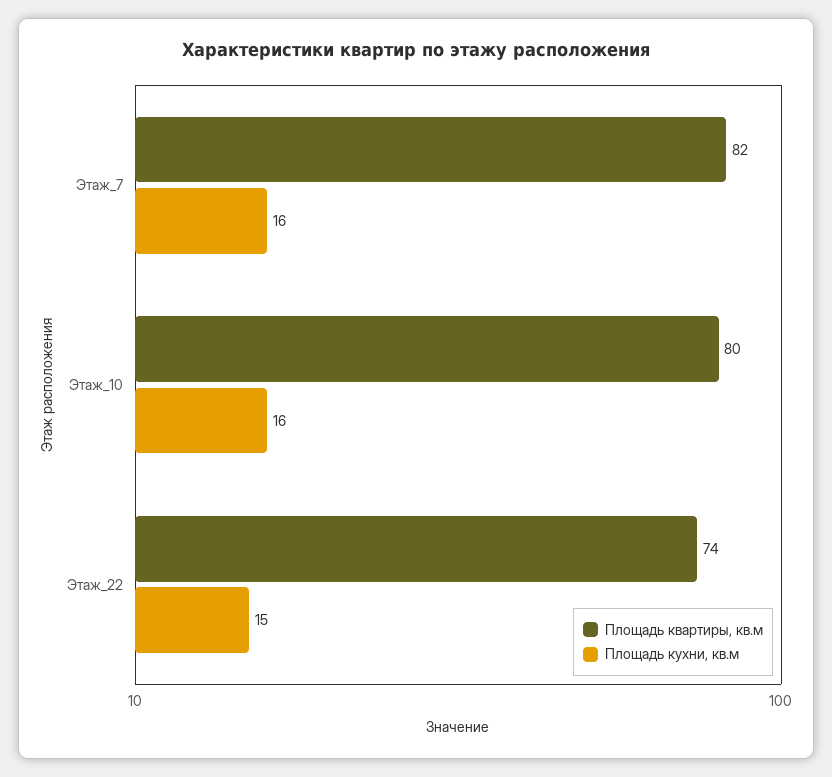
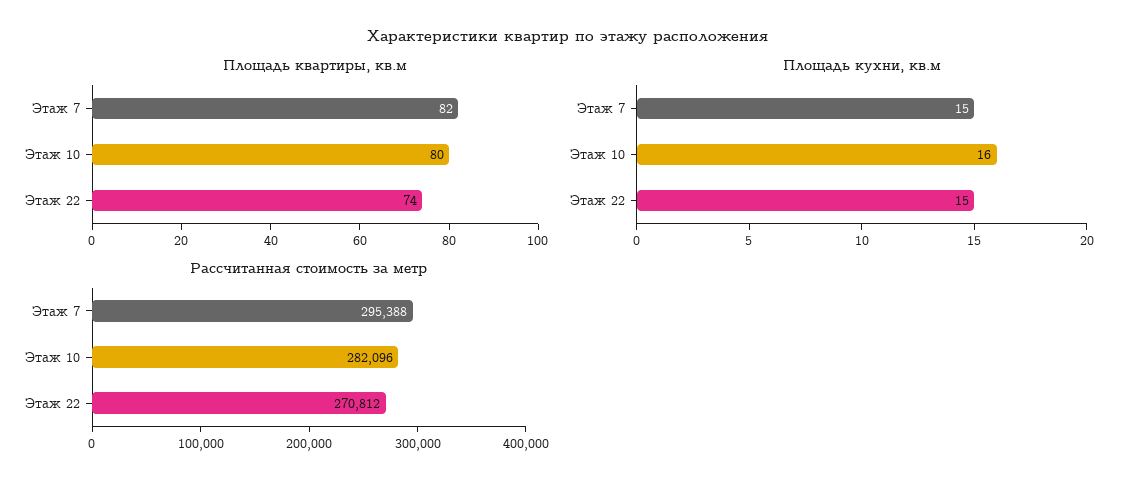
Площадь кухни, кв.м, Этаж_7: 16 -> 15
Рассчитанная стоимость за метр, Этаж_7: none -> 295388
Рассчитанная стоимость за метр, Этаж_10: none -> 282096
Рассчитанная стоимость за метр, Этаж_22: none -> 270812

